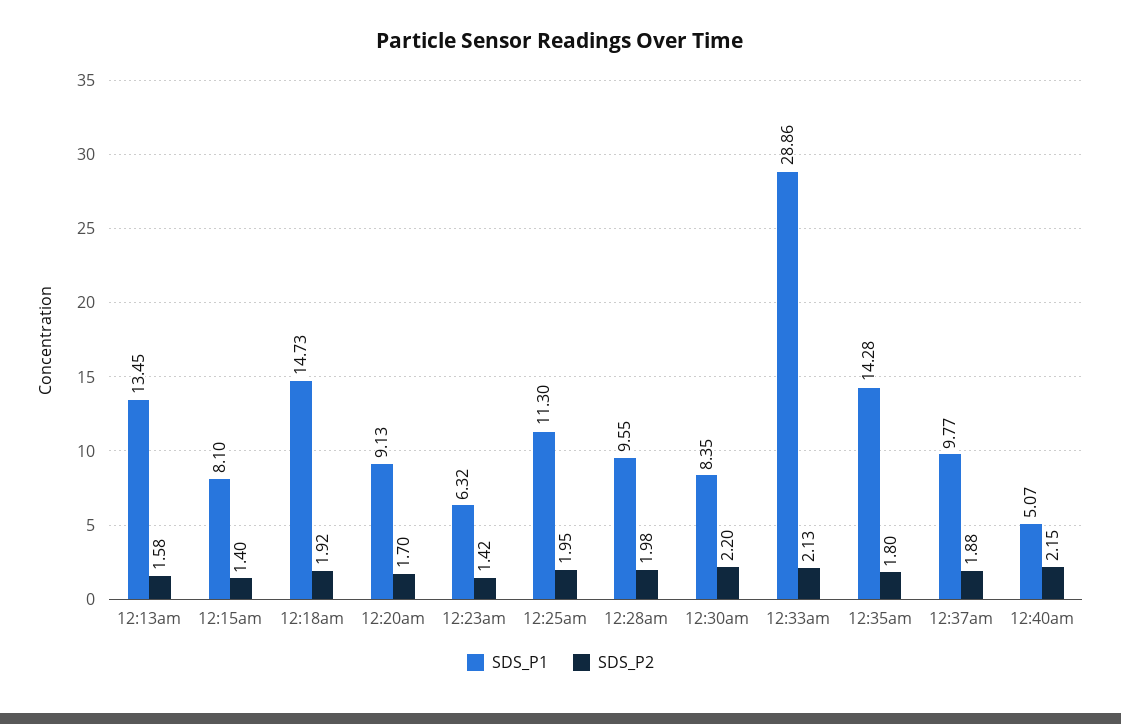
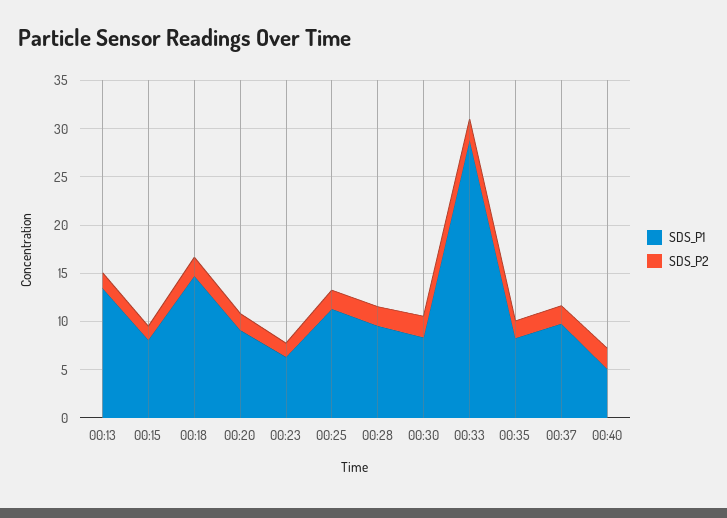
SDS_P1, 12:35am: 14.28 -> 8

